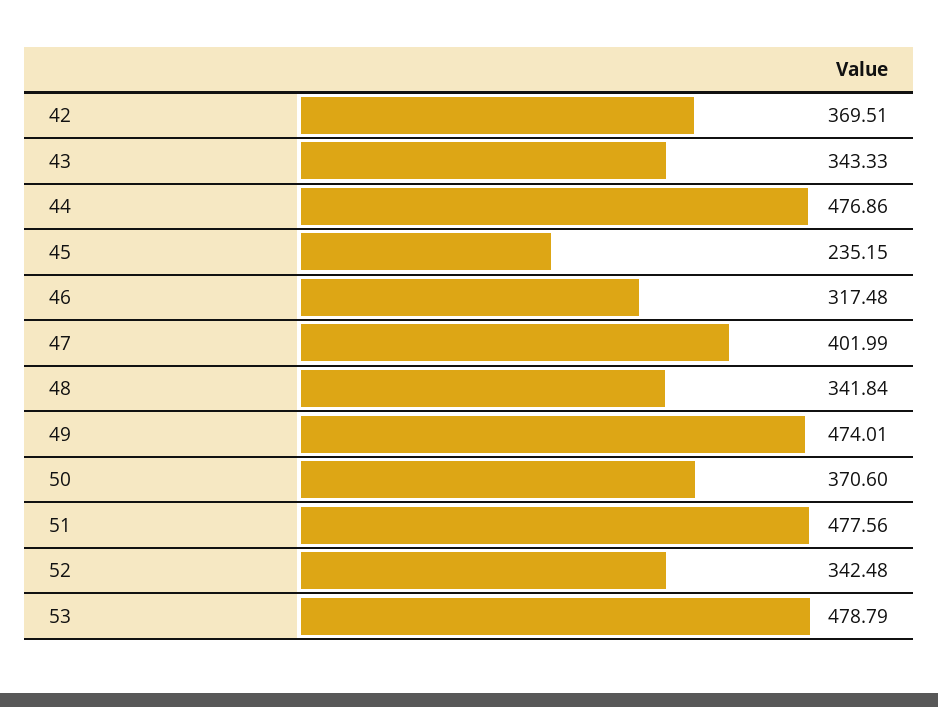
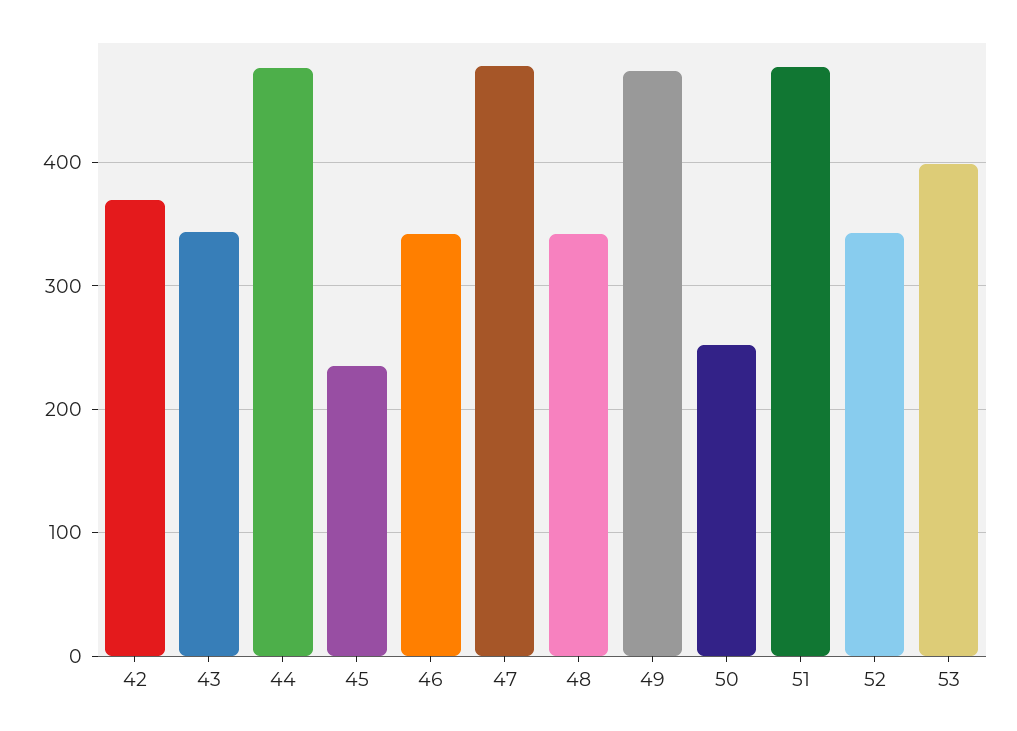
46: 317.48 -> 340
47: 401.99 -> 480
50: 370.6 -> 250
53: 478.79 -> 400

